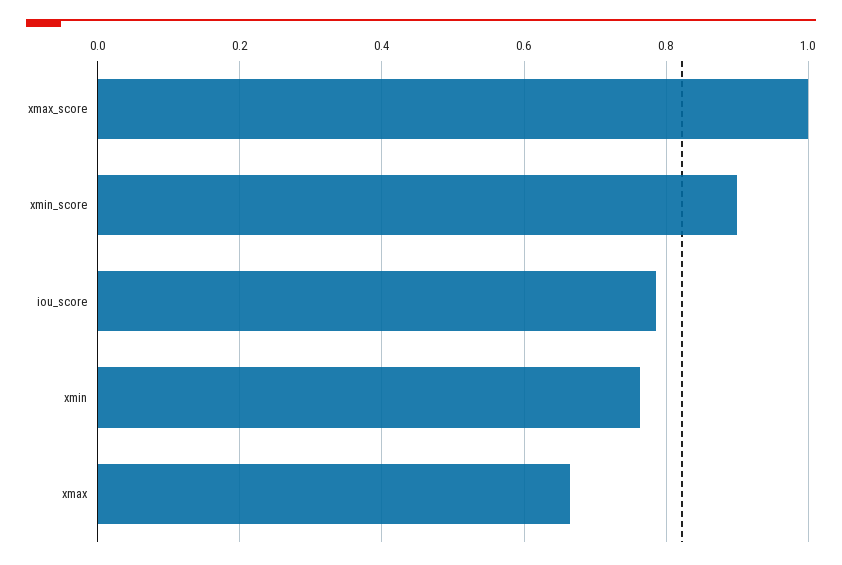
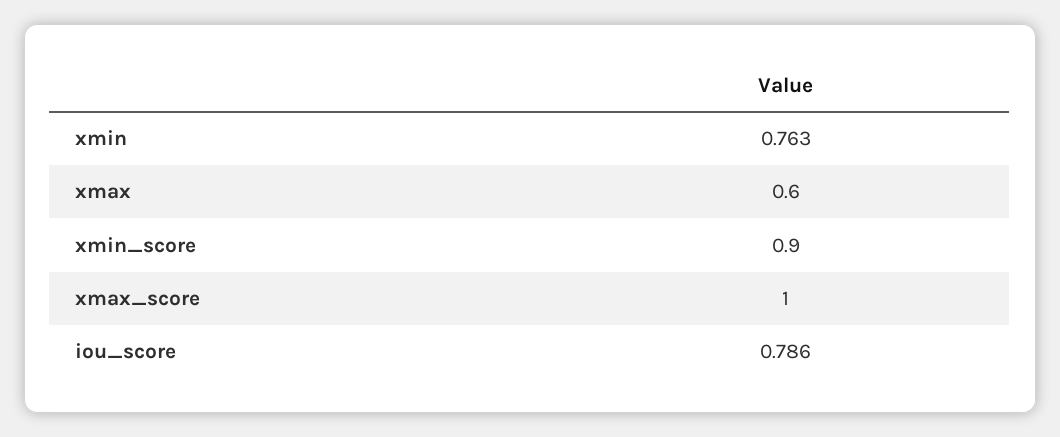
xmax: 0.66 -> 0.6

